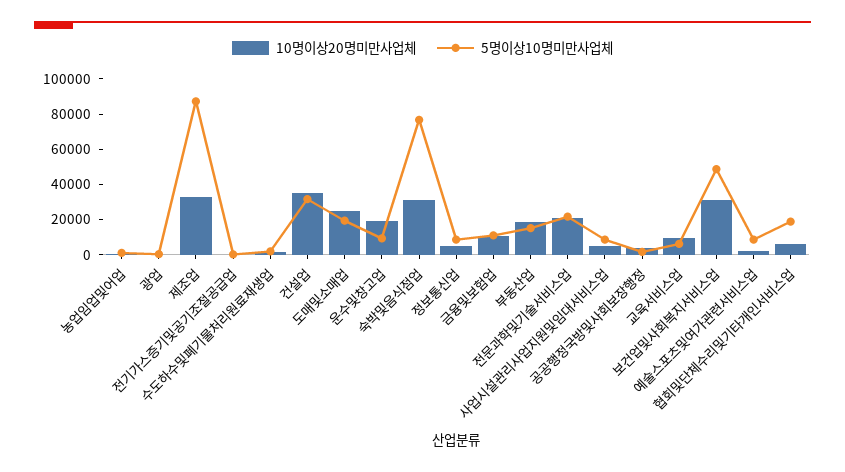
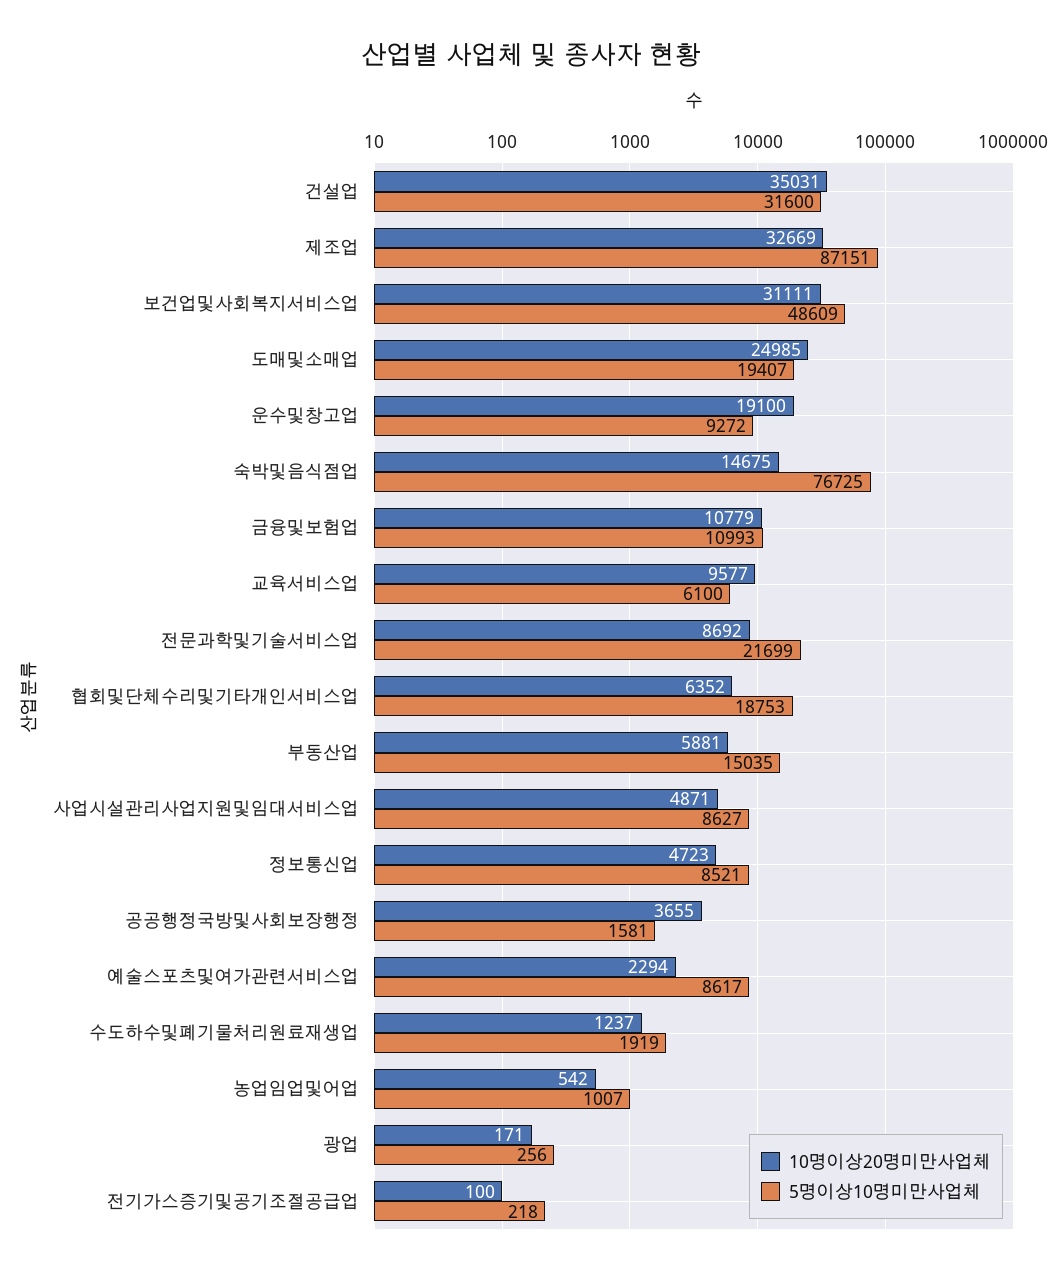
10명이상20명미만사업체, 숙박및음식점업: 30000 -> 14675
10명이상20명미만사업체, 부동산업: 20000 -> 5881
10명이상20명미만사업체, 전문과학및기술서비스업: 20000 -> 8692

